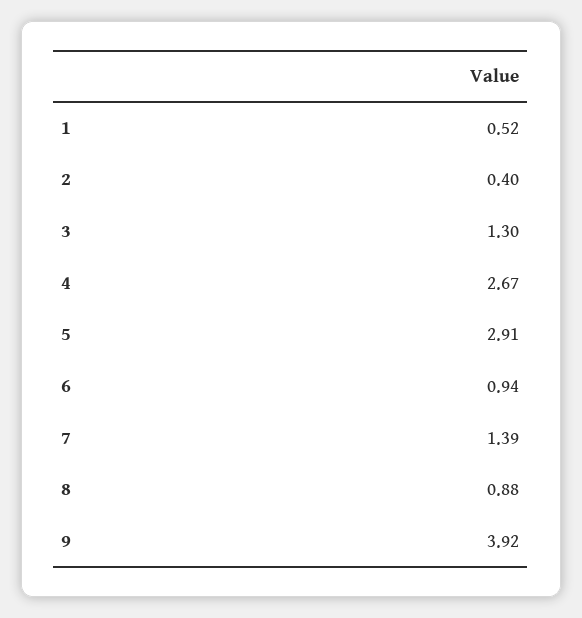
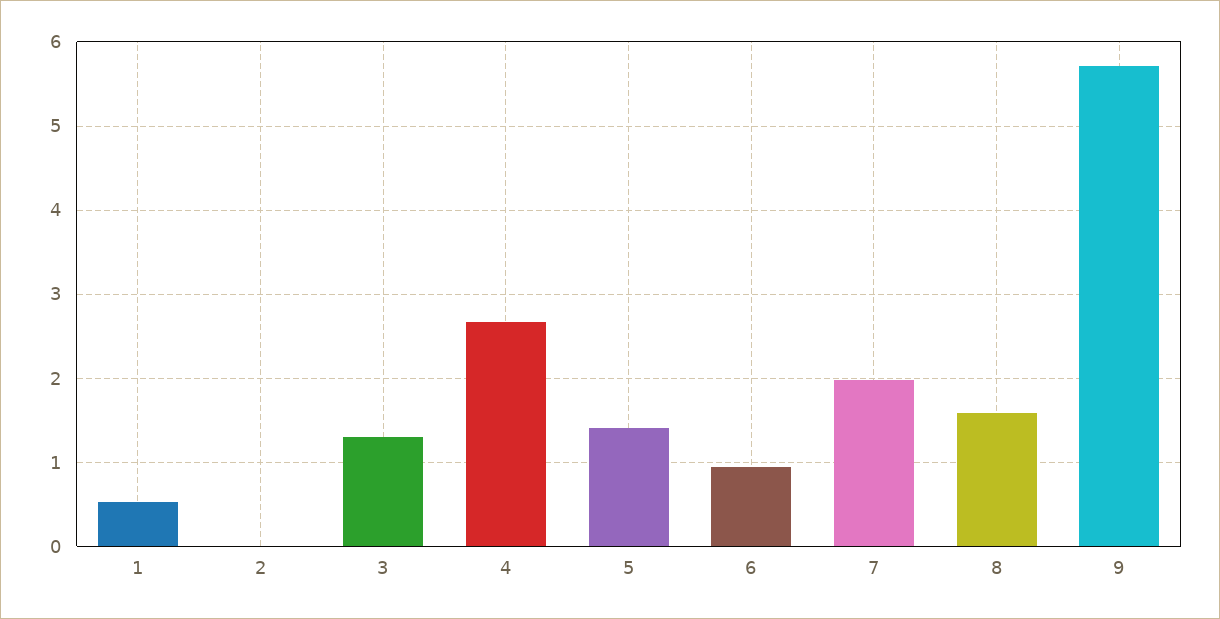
2: 0.4 -> 0
5: 2.91 -> 1.4
7: 1.39 -> 2
8: 0.88 -> 1.6
9: 3.92 -> 5.7

